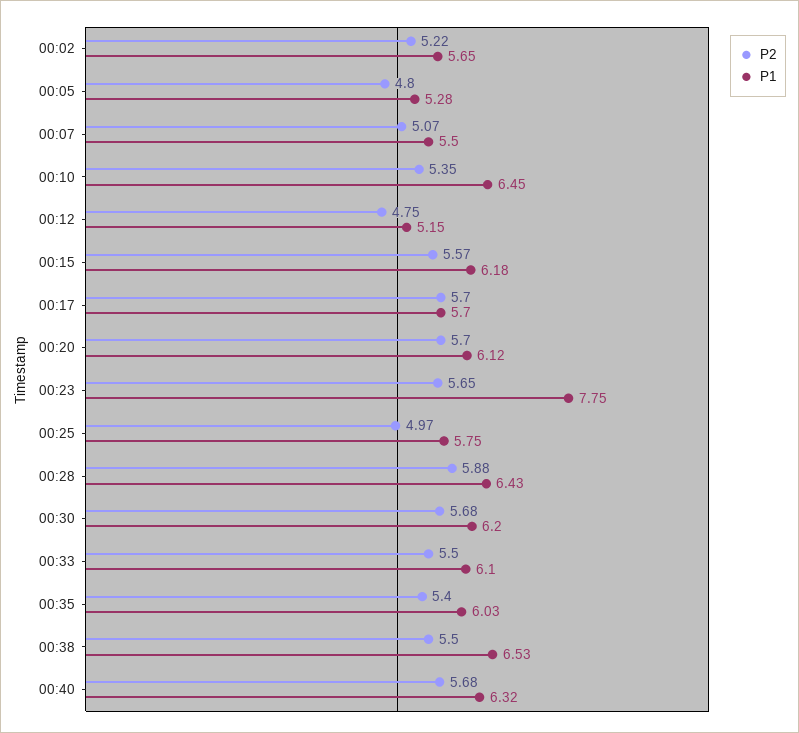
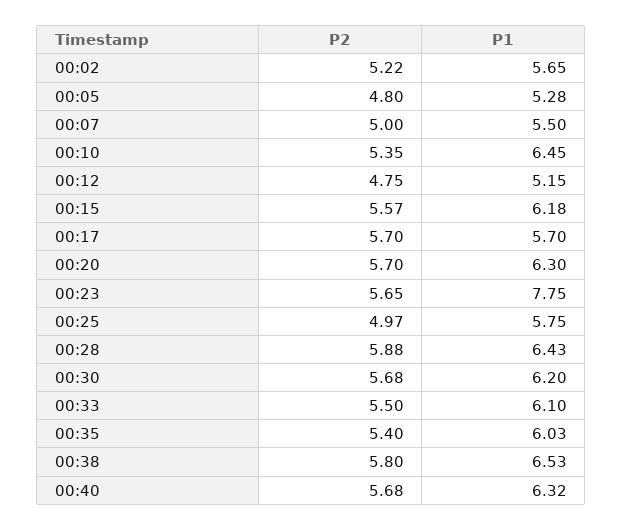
P2, 00:07: 5.07 -> 5
P1, 00:20: 6.12 -> 6.3
P2, 00:38: 5.5 -> 5.8

